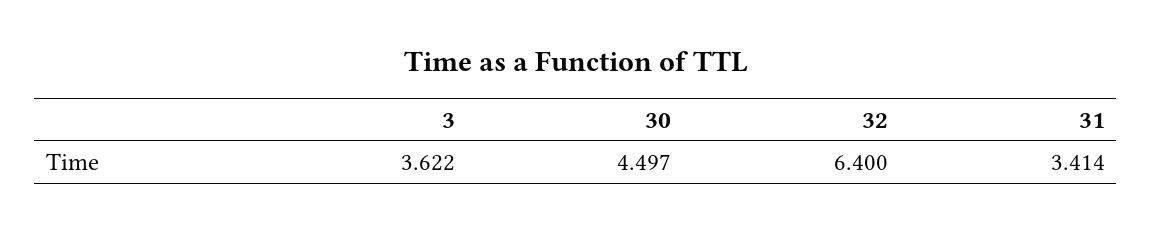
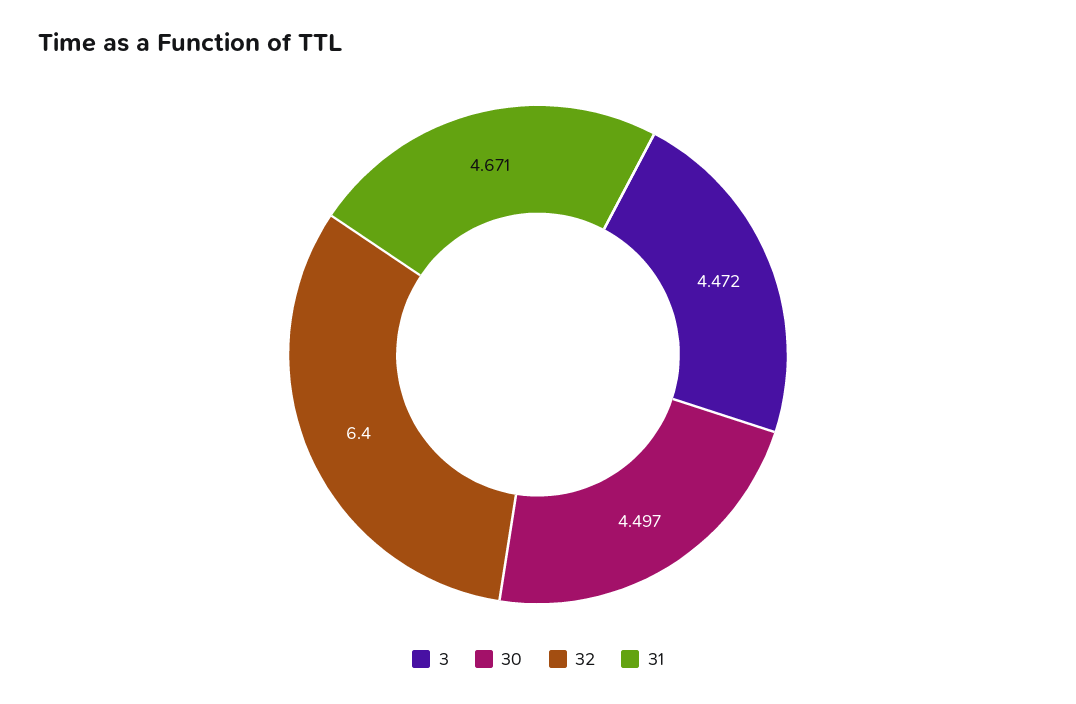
3: 3.622 -> 4.472
31: 3.414 -> 4.671

